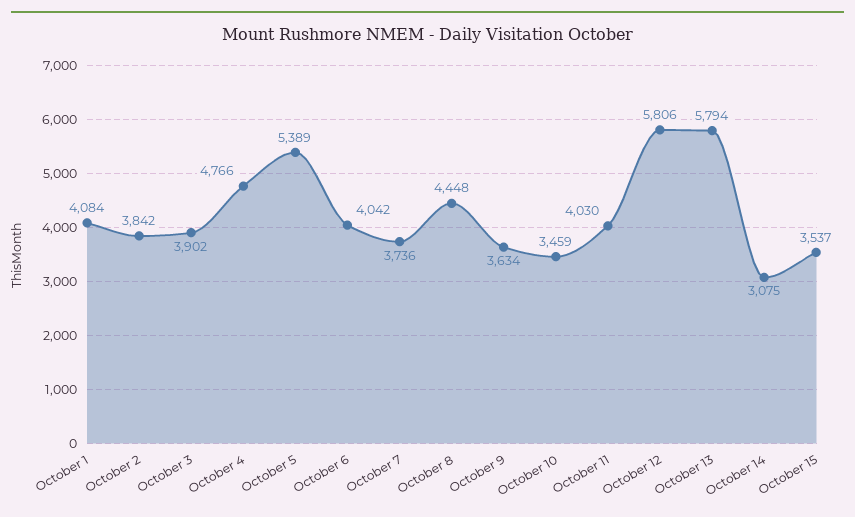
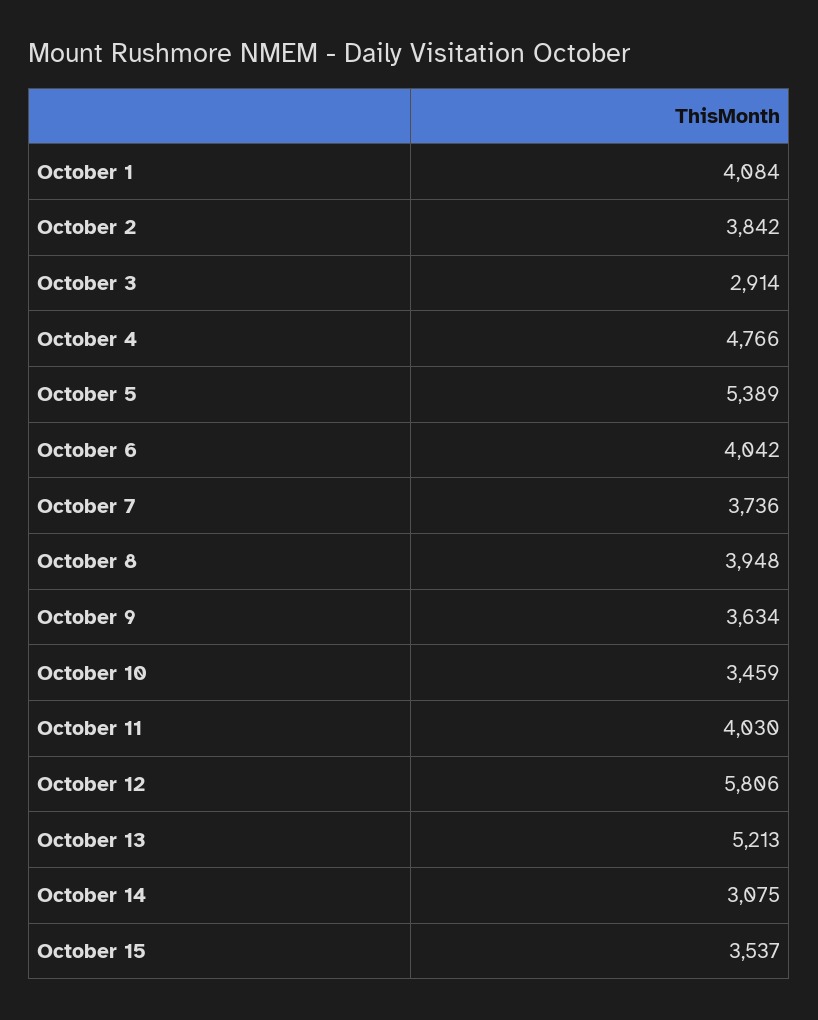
October 3: 3902 -> 2914
October 8: 4448 -> 3948
October 13: 5794 -> 5213

